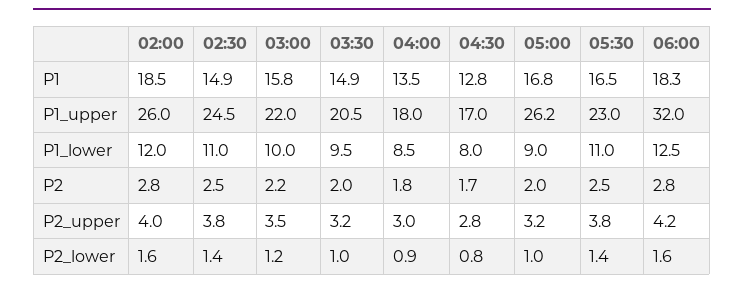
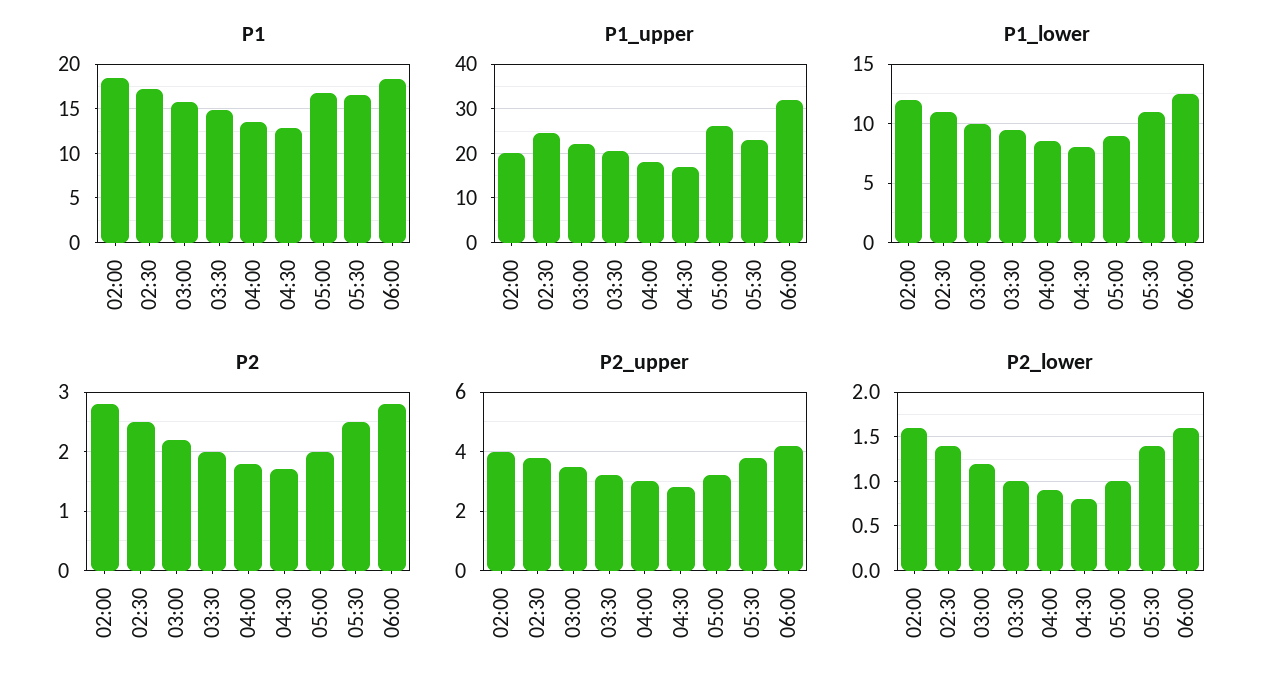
P1, 02:30: 14.9 -> 17
P1_upper, 02:00: 26 -> 20

